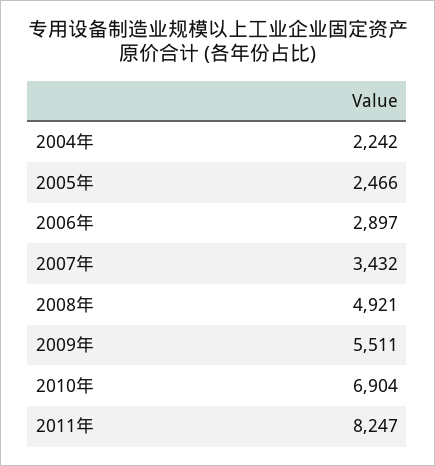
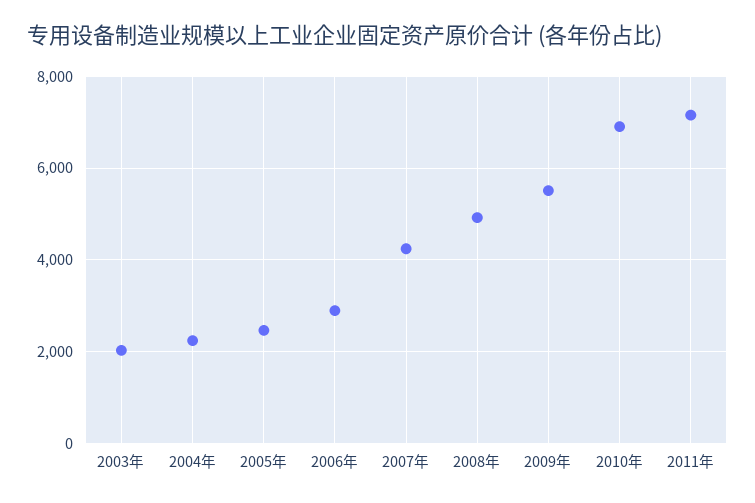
2007年: 3432 -> 4200
2011年: 8247 -> 7200
2003年: none -> 2000

